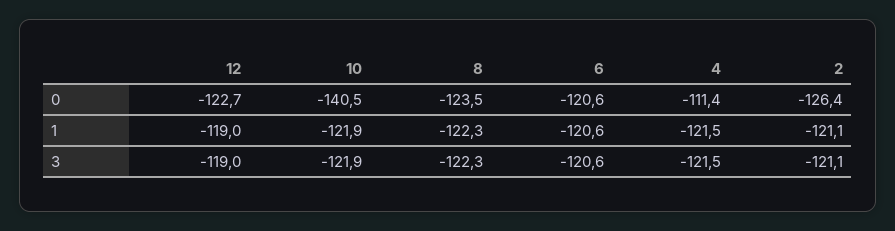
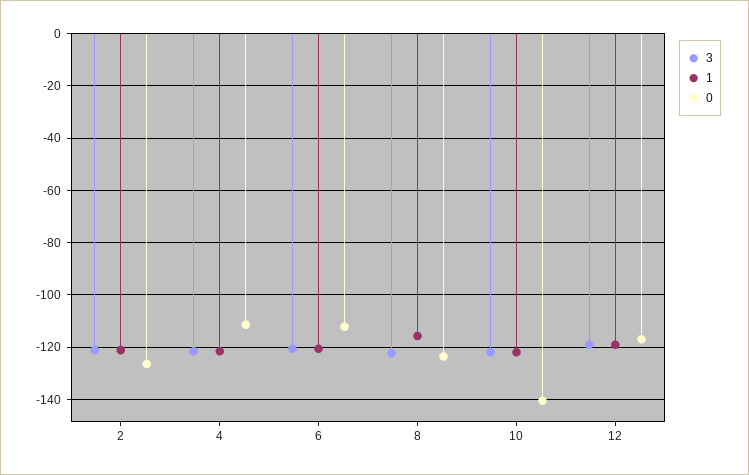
0, 12: -122.7 -> -117.5
0, 6: -120.6 -> -112.5
1, 8: -122.3 -> -115

